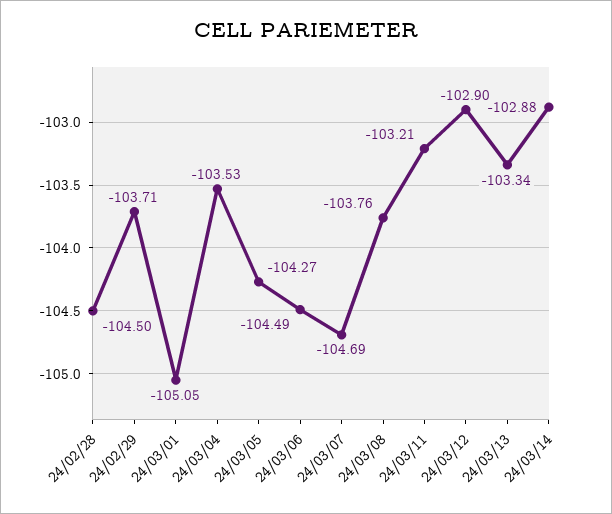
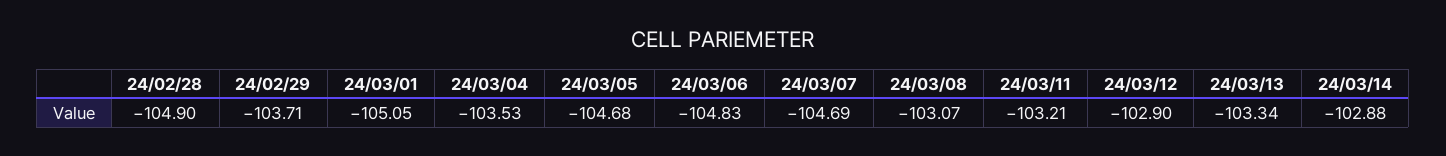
24/02/28: -104.5 -> -104.9
24/03/05: -104.27 -> -104.68
24/03/06: -104.49 -> -104.83
24/03/08: -103.76 -> -103.07

